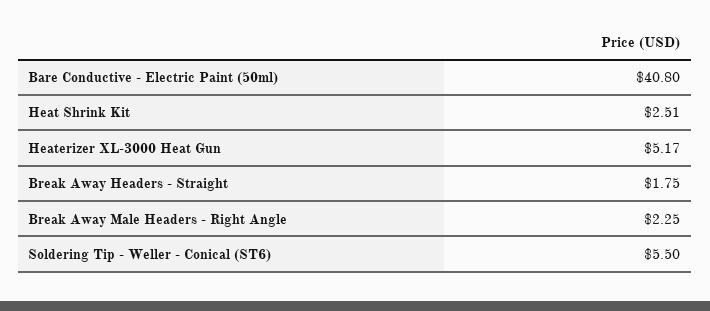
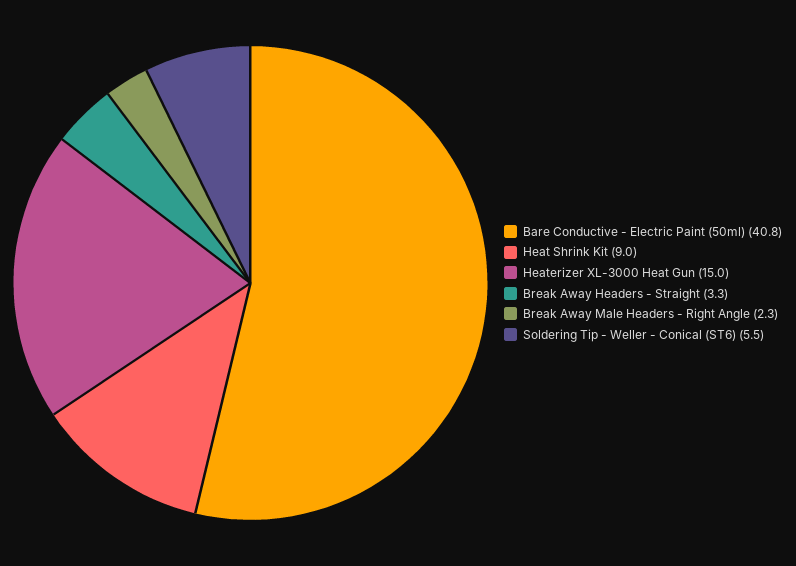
Heat Shrink Kit: 2.51 -> 9
Heaterizer XL-3000 Heat Gun: 5.17 -> 15
Break Away Headers - Straight: 1.75 -> 3.3

